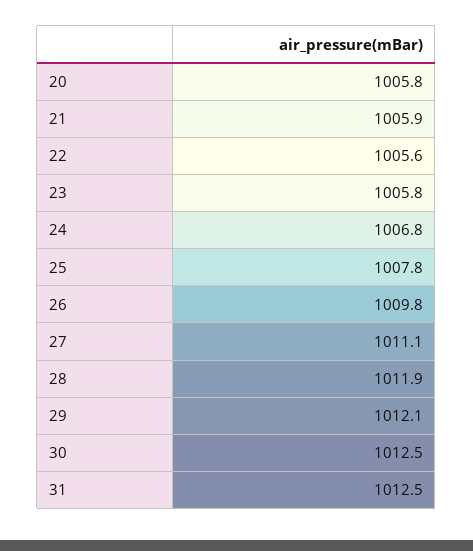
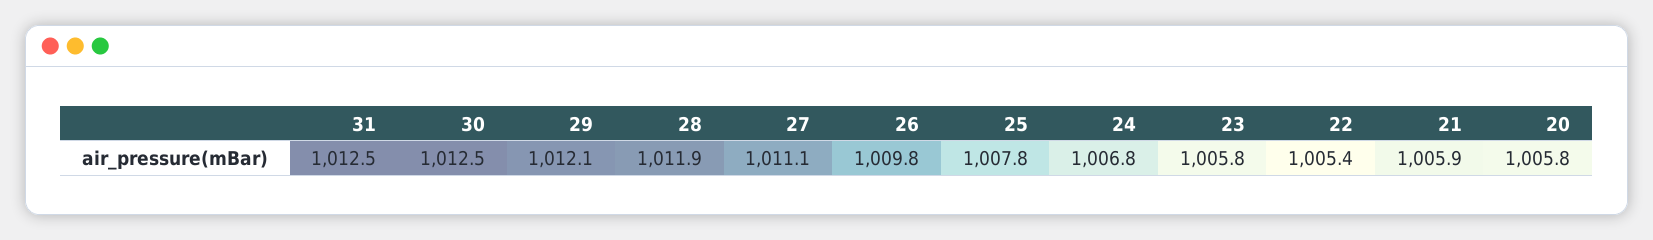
22: 1005.6 -> 1005.4

